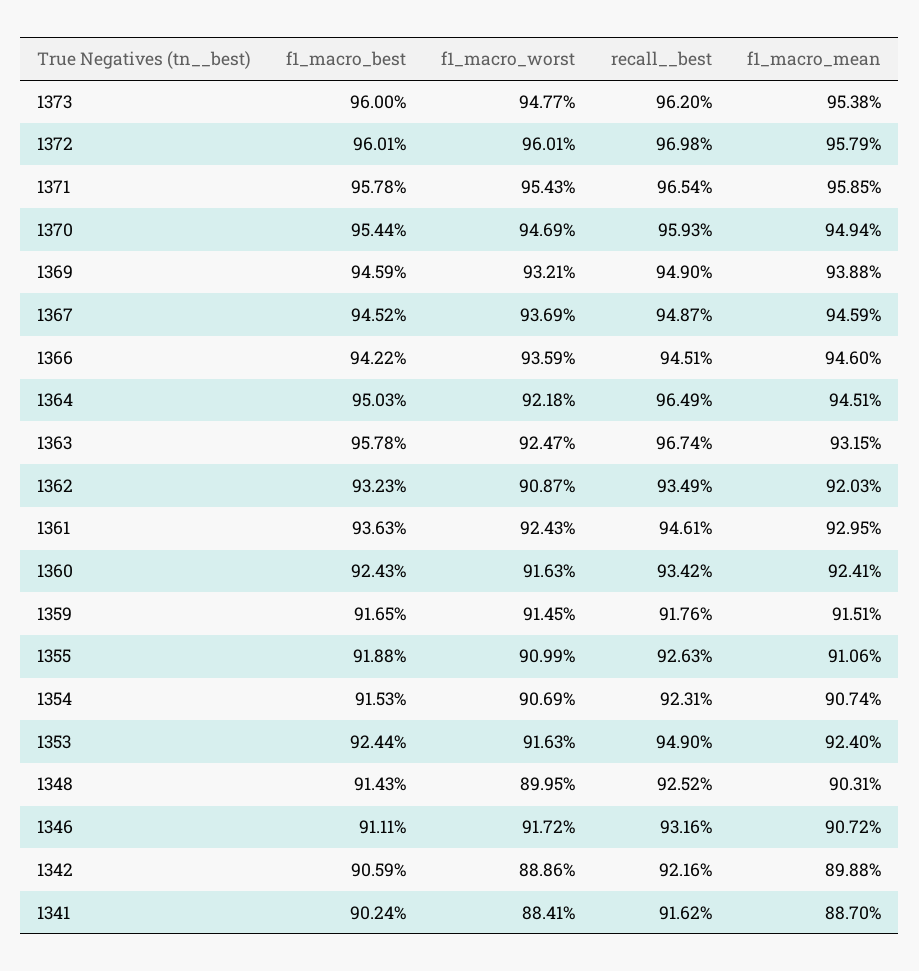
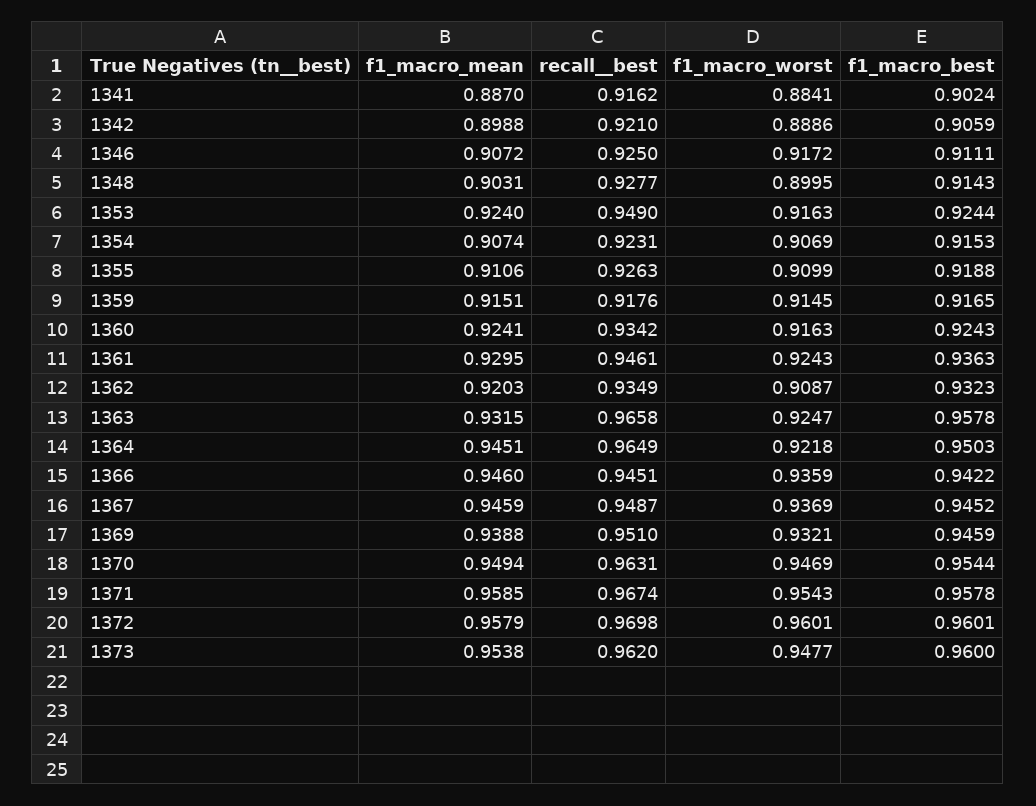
recall__best, 1371: 0.9654 -> 0.9674
recall__best, 1370: 0.9593 -> 0.9631
recall__best, 1369: 0.949 -> 0.951
recall__best, 1363: 0.9674 -> 0.9658
recall__best, 1348: 0.9252 -> 0.9277
recall__best, 1346: 0.9316 -> 0.925
recall__best, 1342: 0.9216 -> 0.921

